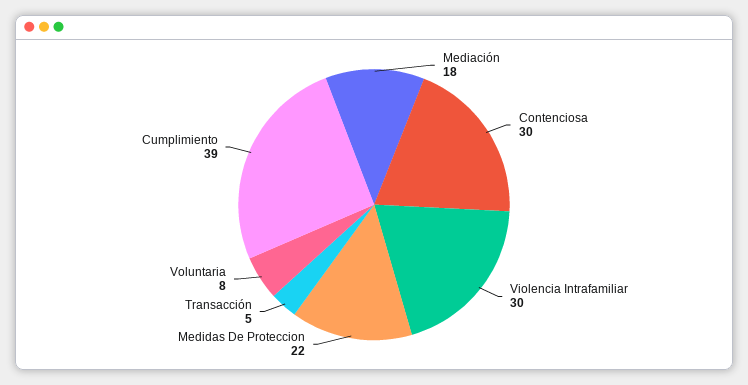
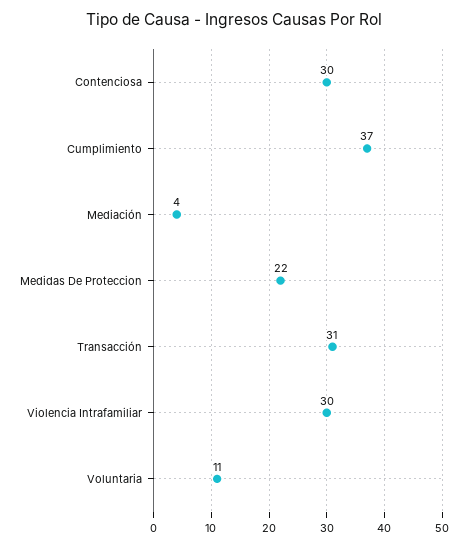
Mediación: 18 -> 4
Transacción: 5 -> 31
Voluntaria: 8 -> 11
Cumplimiento: 39 -> 37

